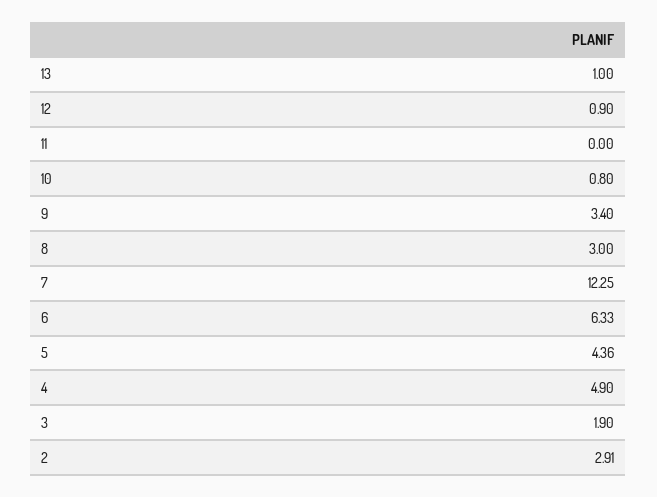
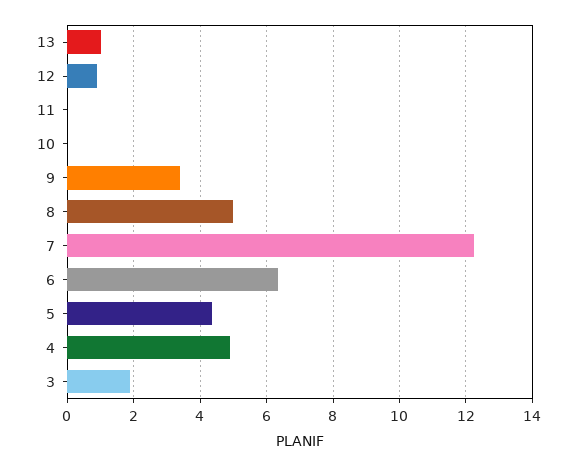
10: 0.8 -> 0
8: 3 -> 5
2: 2.91 -> none

